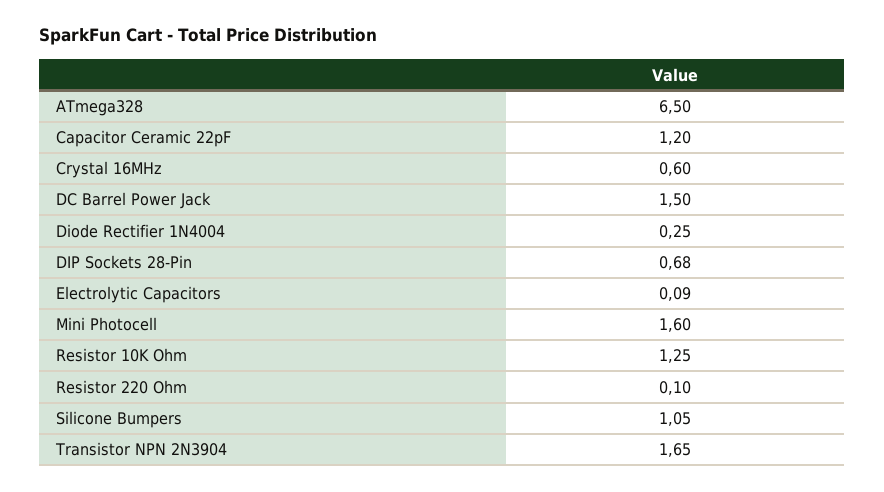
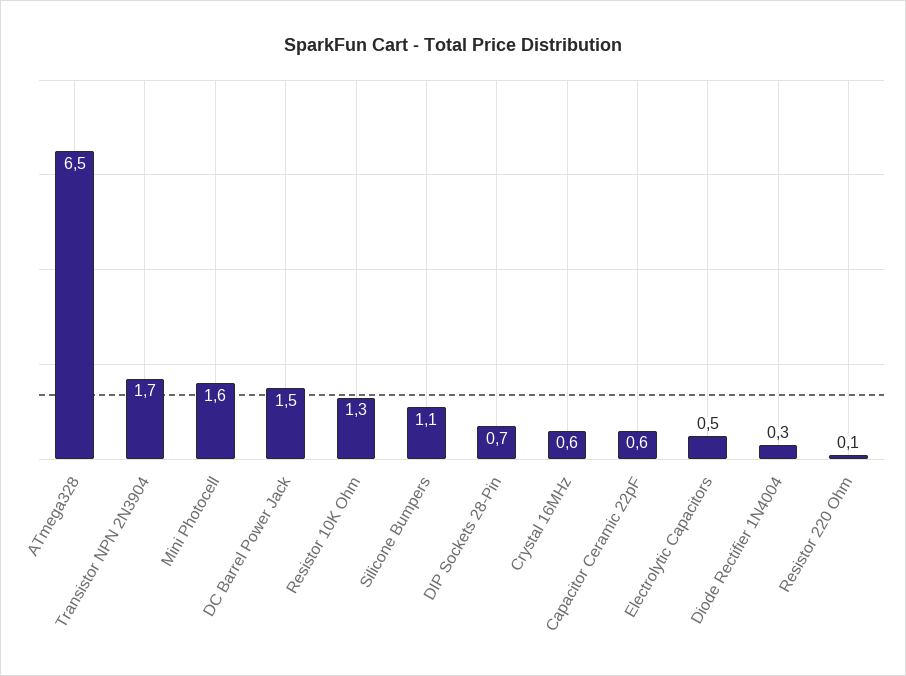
Capacitor Ceramic 22pF: 1.2 -> 0.6
Electrolytic Capacitors: 0.09 -> 0.5

